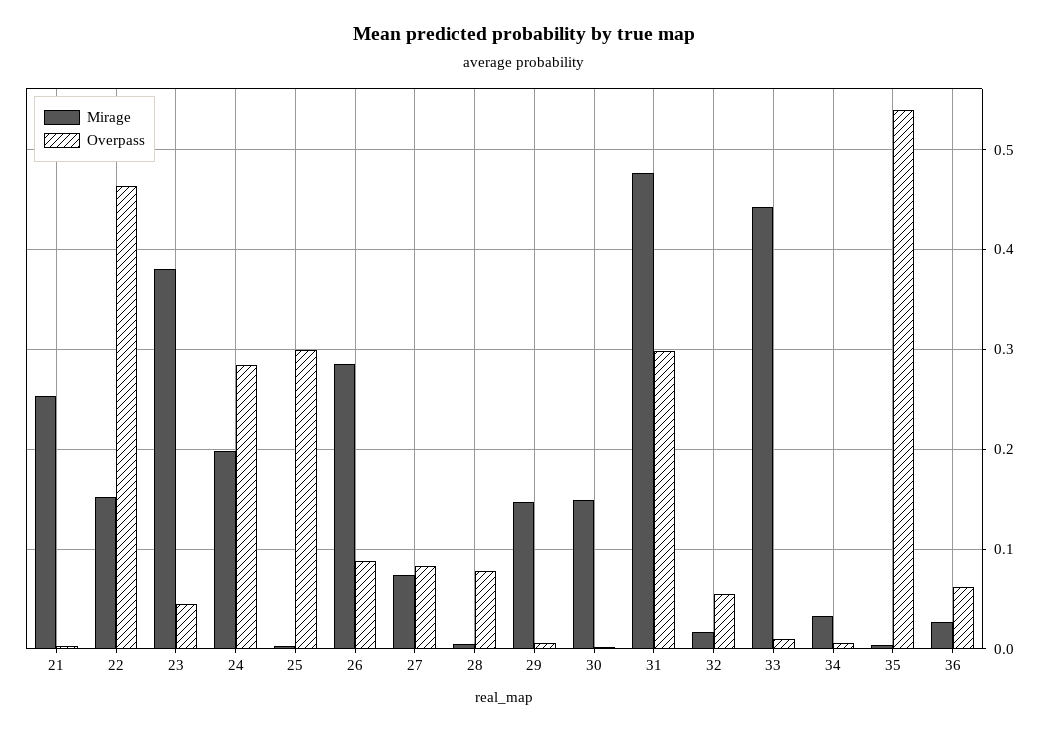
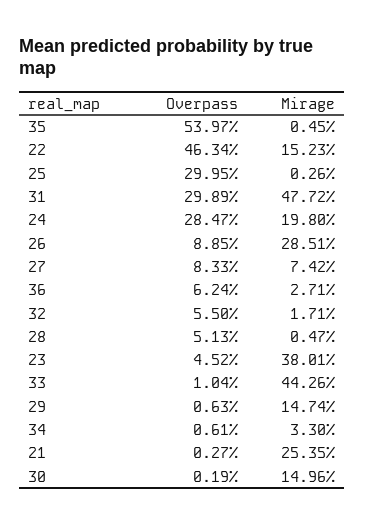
Overpass, 28: 0.08 -> 0.0513

